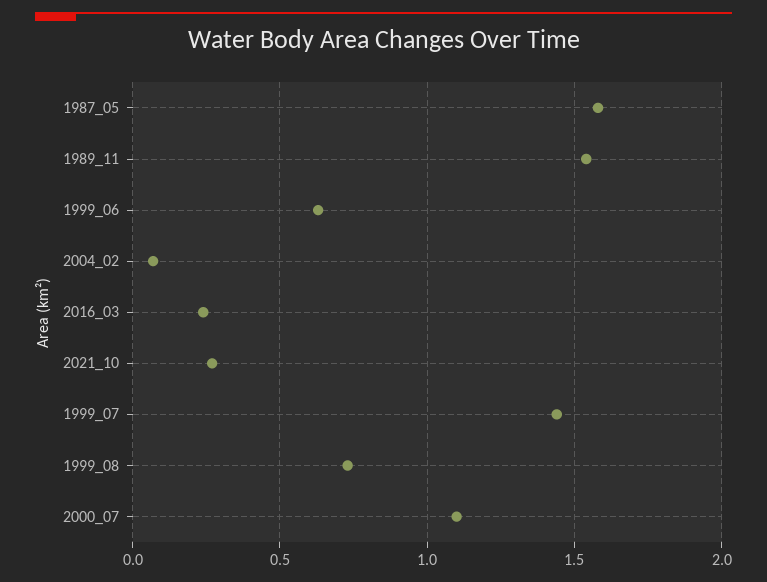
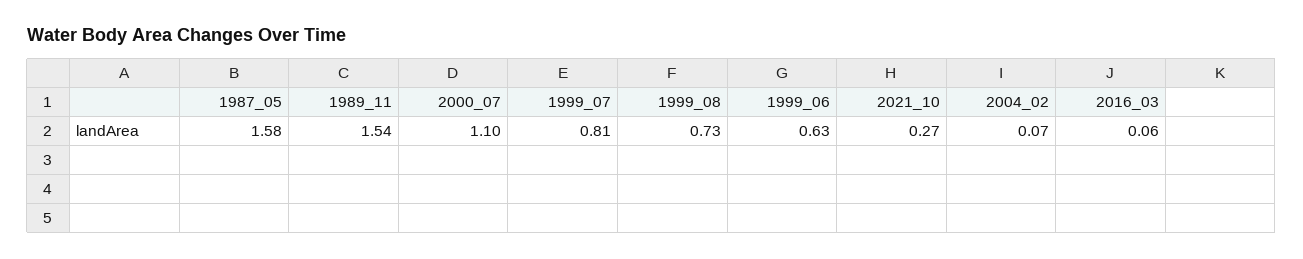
2016_03: 0.25 -> 0.06
1999_07: 1.45 -> 0.81

